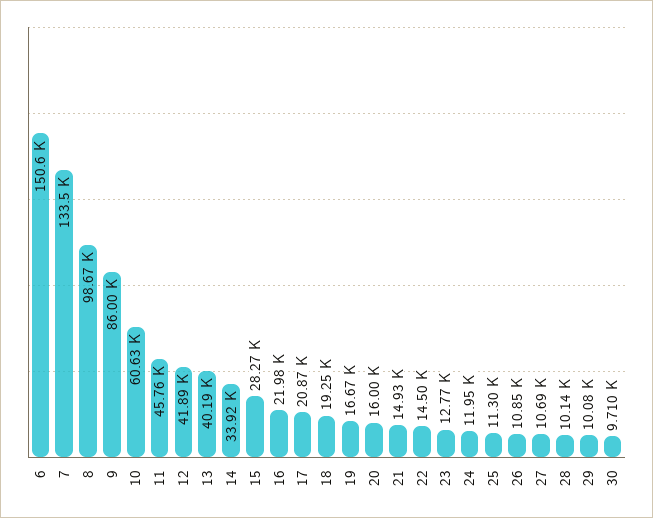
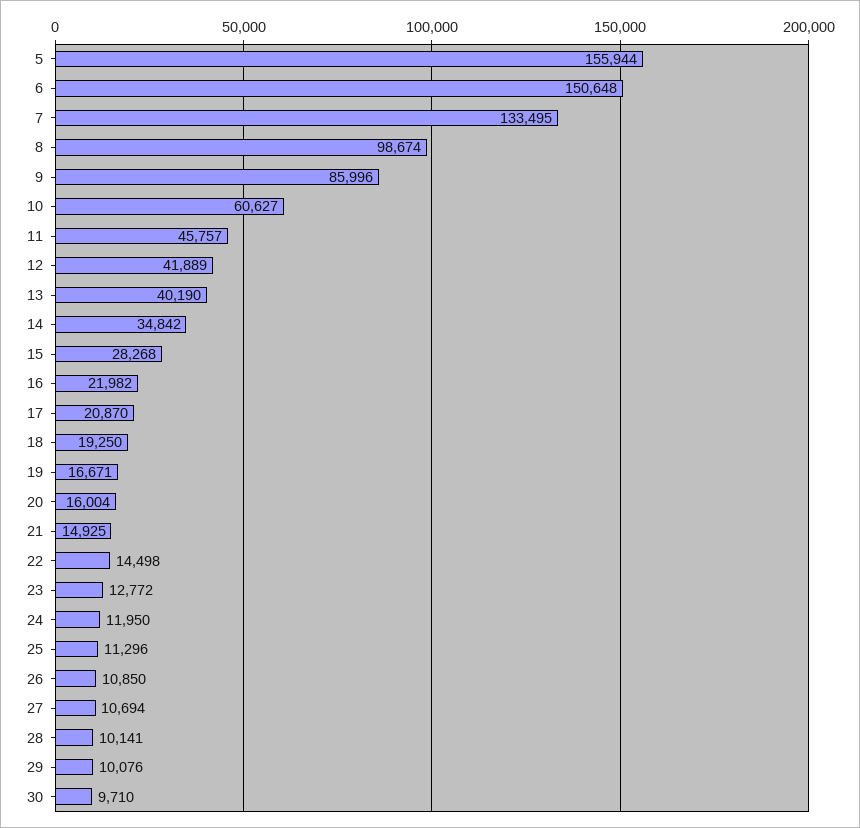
14: 33920 -> 34842
5: none -> 155944

